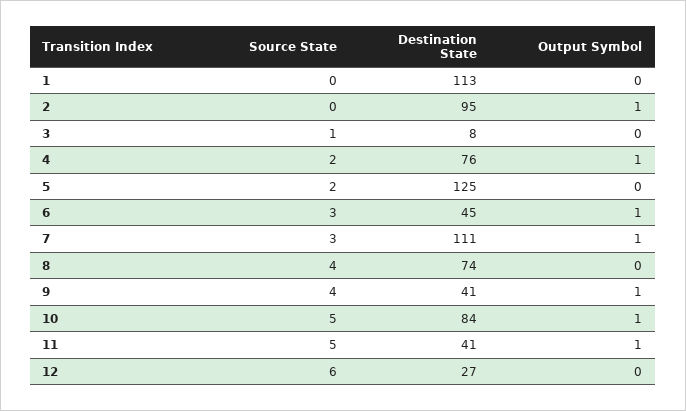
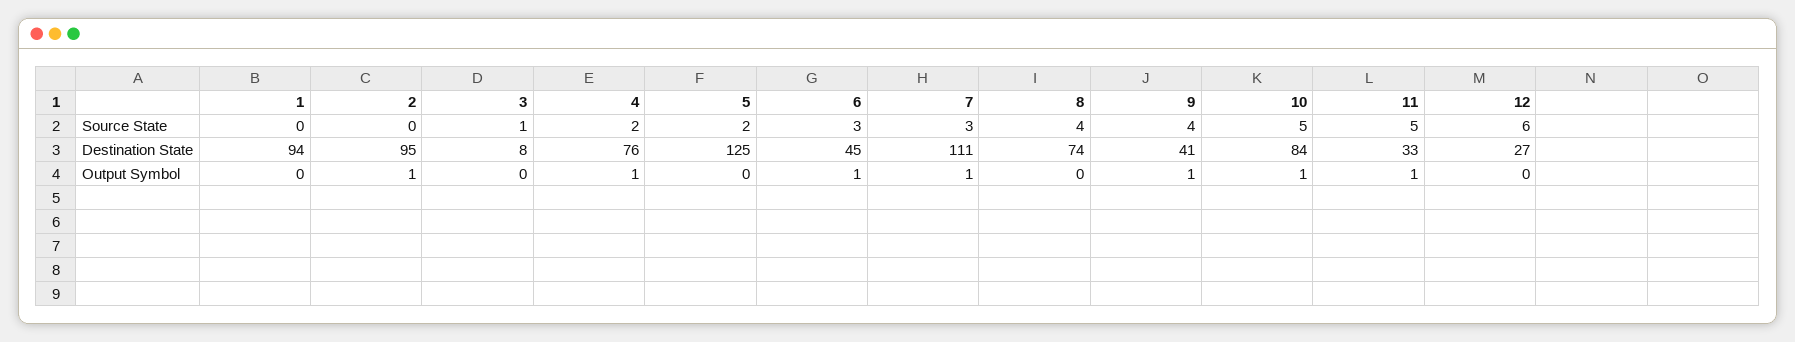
Destination State, 1: 113 -> 94
Destination State, 11: 41 -> 33

